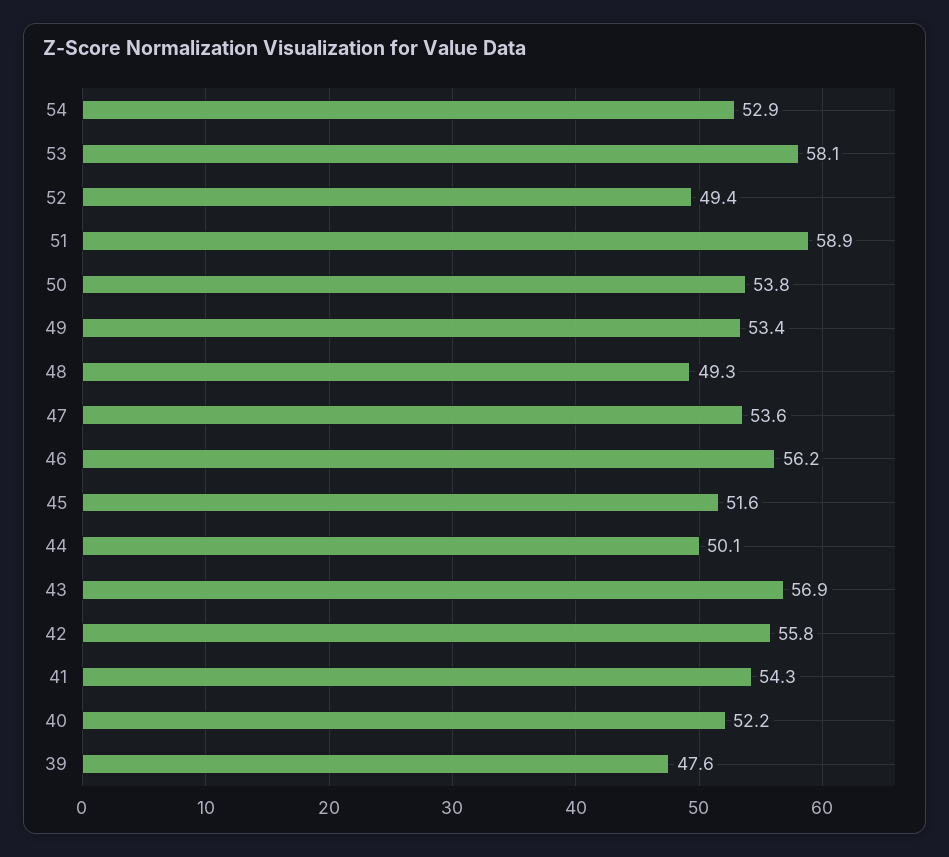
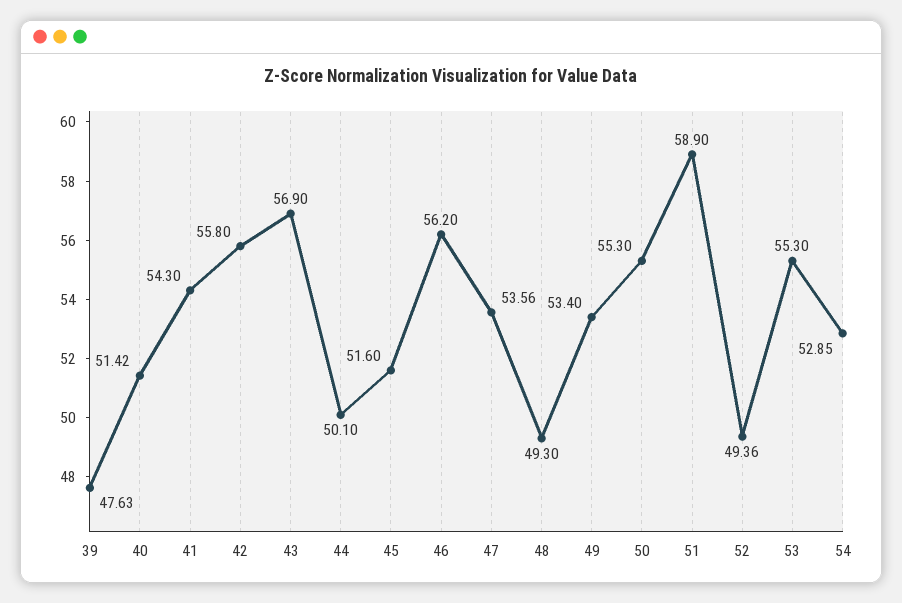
53: 58.1 -> 55.3
50: 53.8 -> 55.3
40: 52.2 -> 51.42

